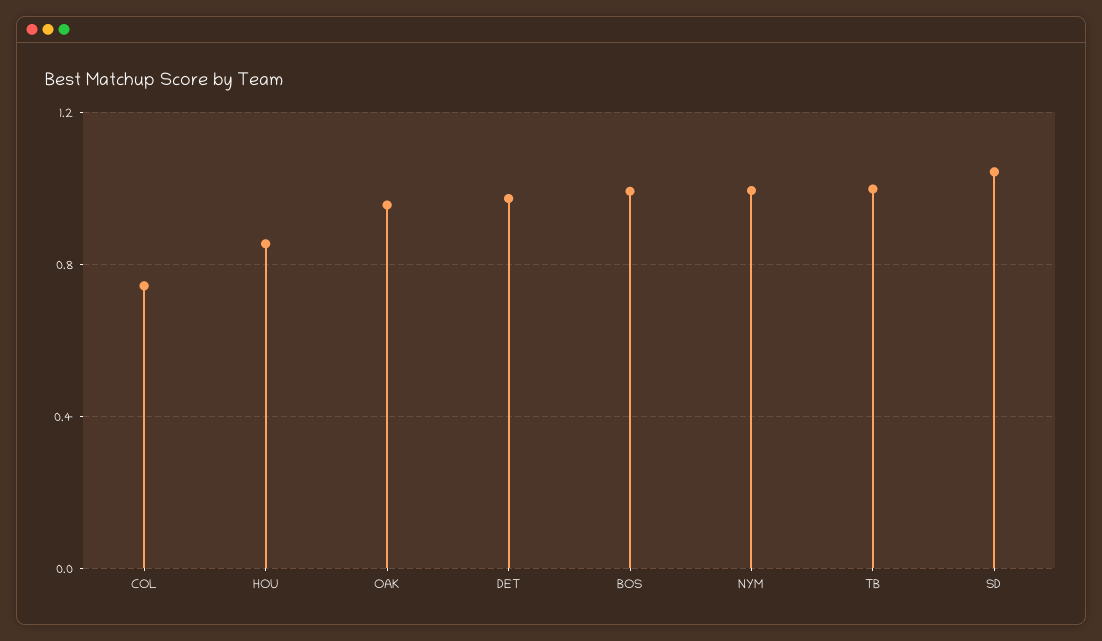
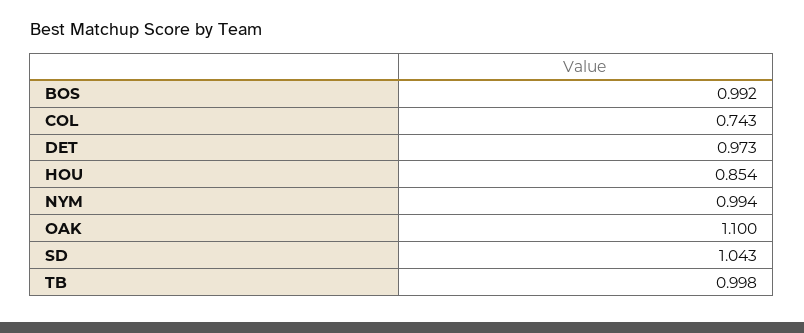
OAK: 0.95 -> 1.1

